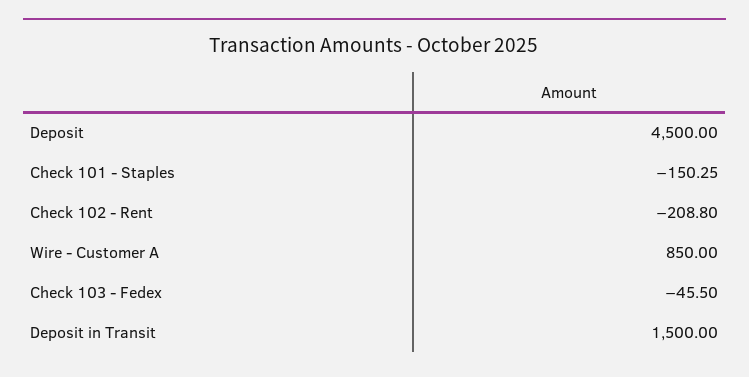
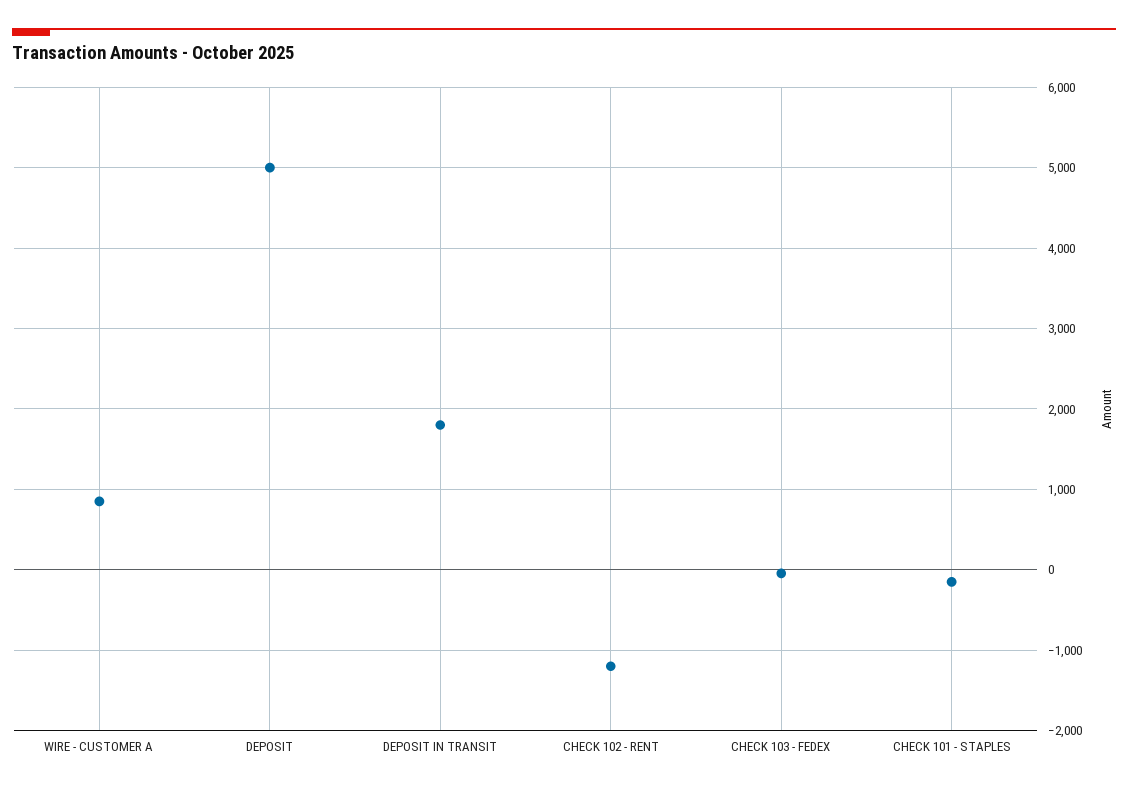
Deposit: 4500 -> 5000
Check 102 - Rent: -208.8 -> -1200
Deposit in Transit: 1500 -> 1800

